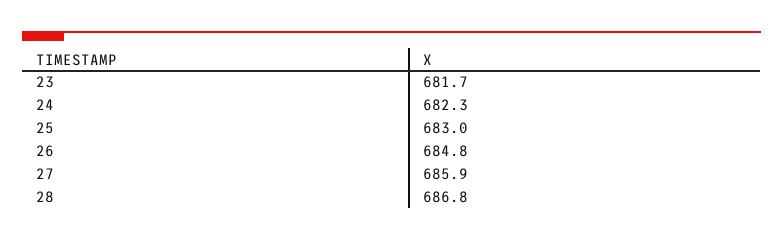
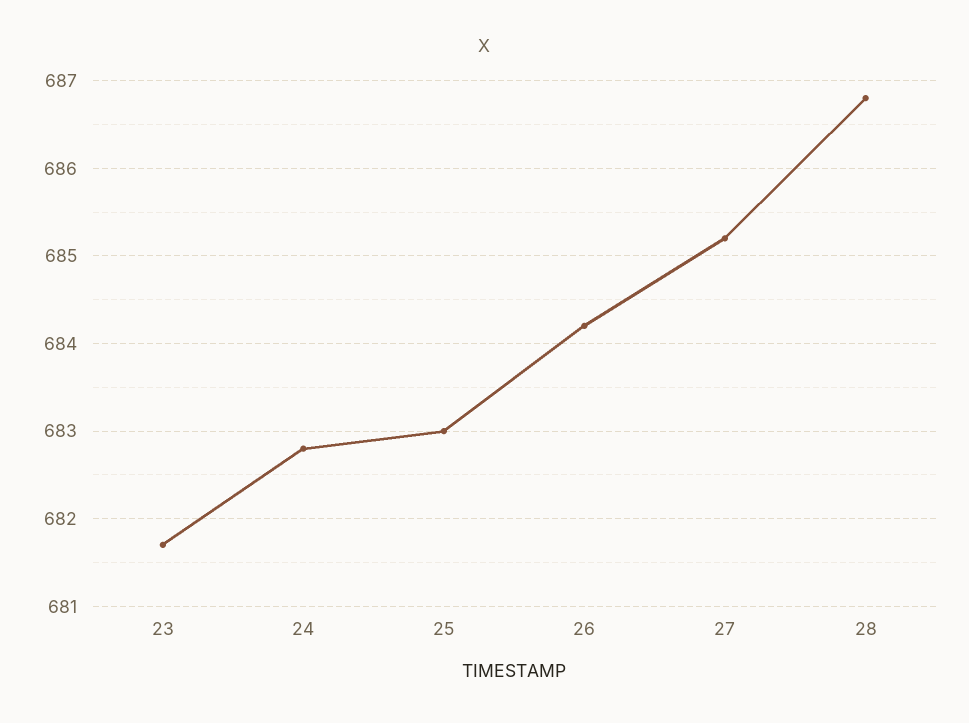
24: 682.3 -> 682.8
26: 684.8 -> 684.2
27: 685.9 -> 685.2

